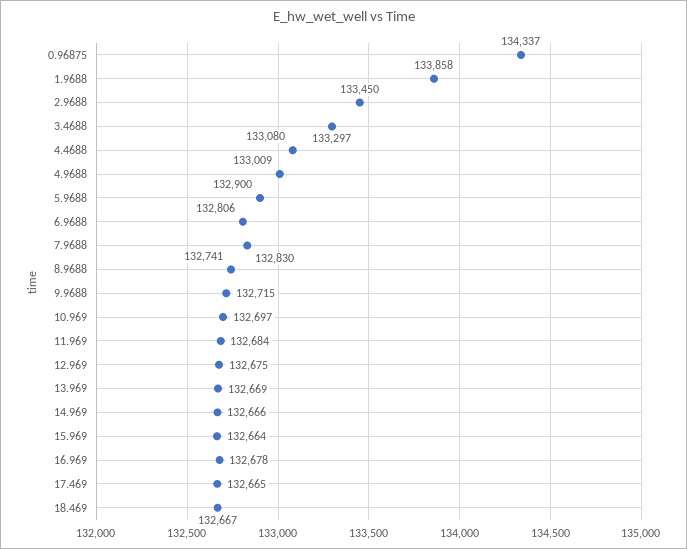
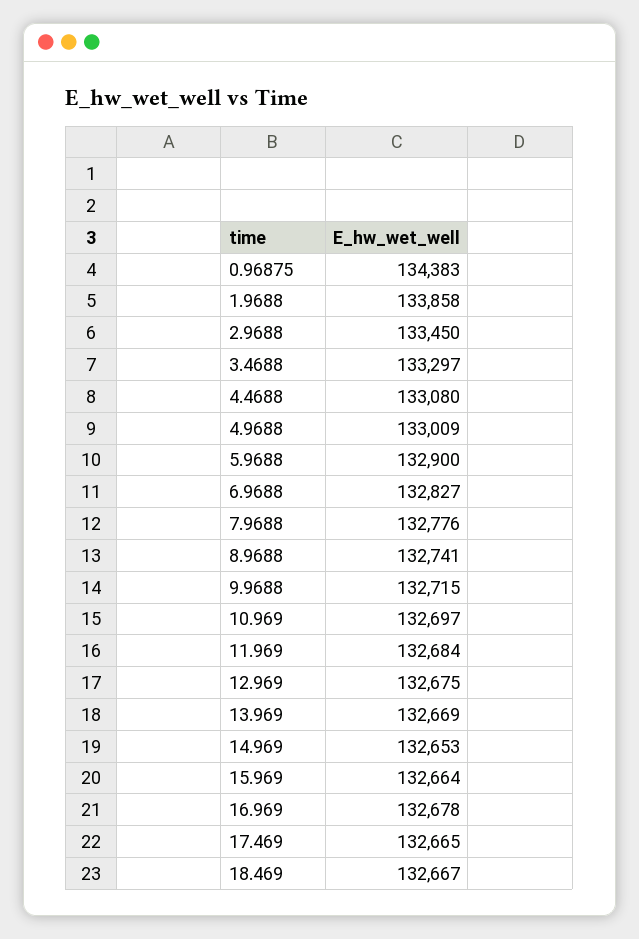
0.96875: 134337 -> 134383
6.9688: 132806 -> 132827
7.9688: 132830 -> 132776
14.969: 132666 -> 132653

